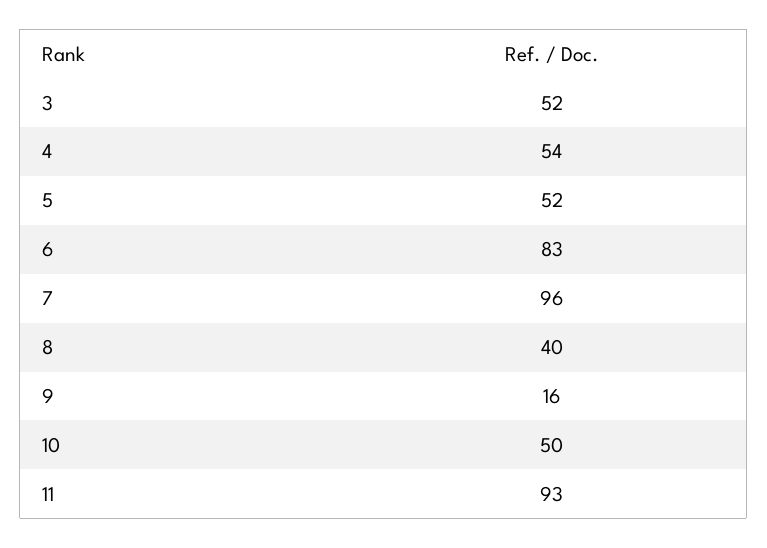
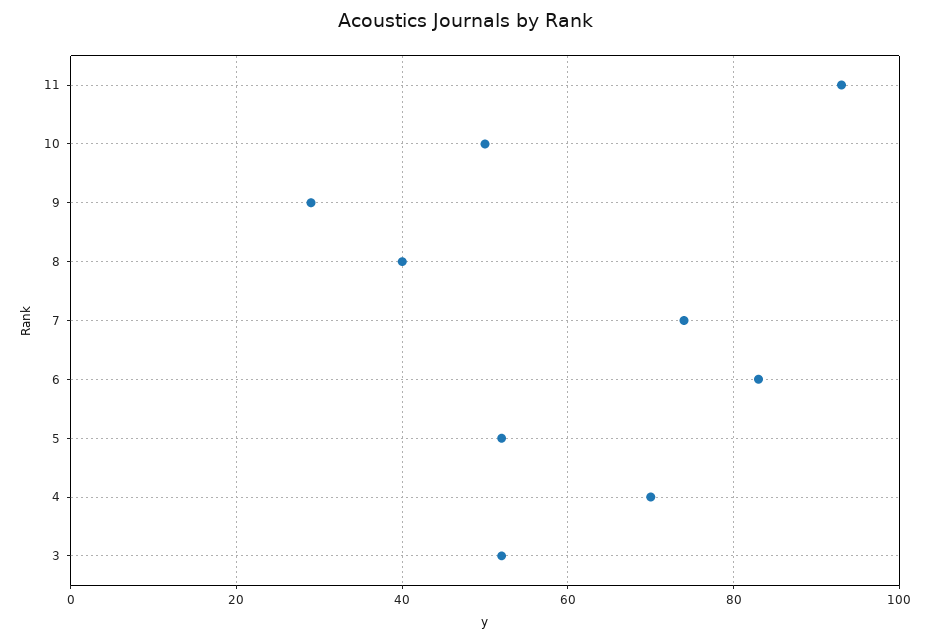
4: 54 -> 70
7: 96 -> 75
9: 16 -> 30

